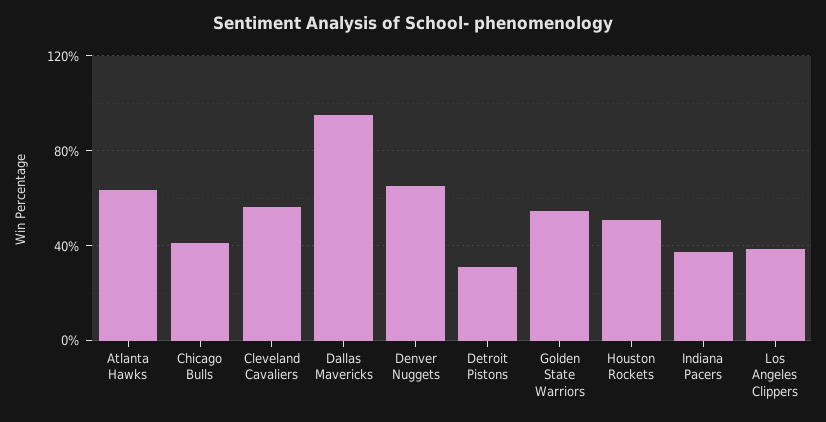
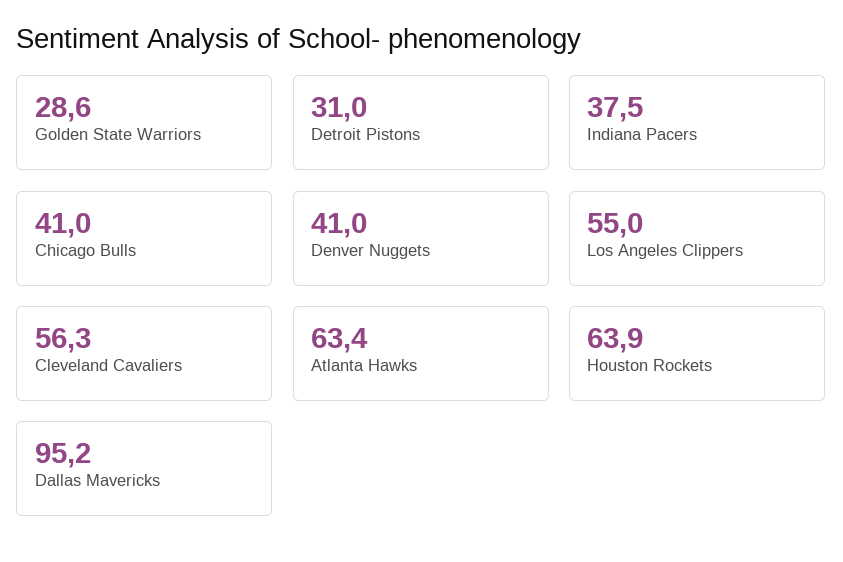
Denver Nuggets: 65 -> 41
Golden State Warriors: 55 -> 28.6
Houston Rockets: 50 -> 63.9
Los Angeles Clippers: 40 -> 55

